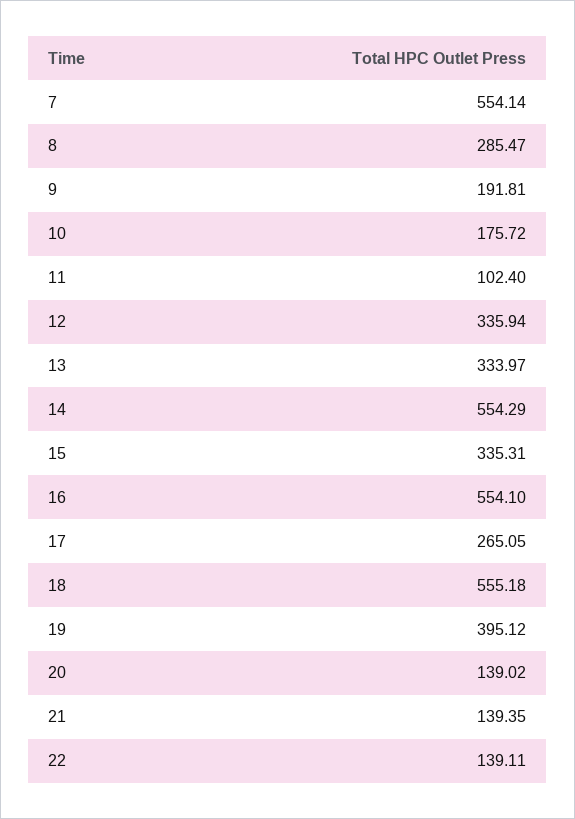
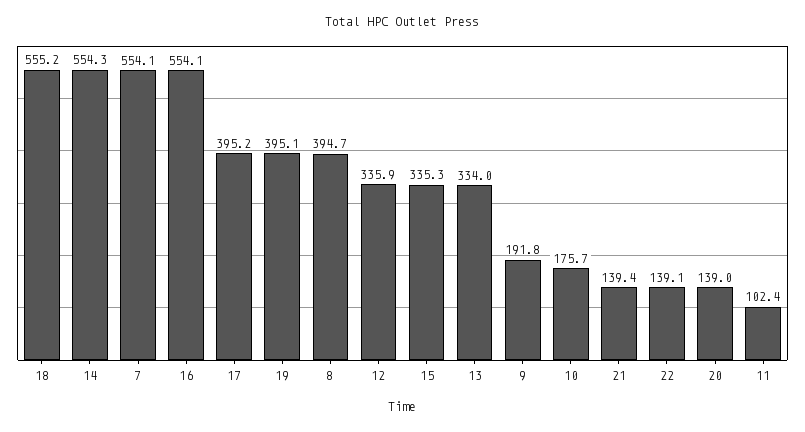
8: 285.47 -> 394.7
17: 265.05 -> 395.2

